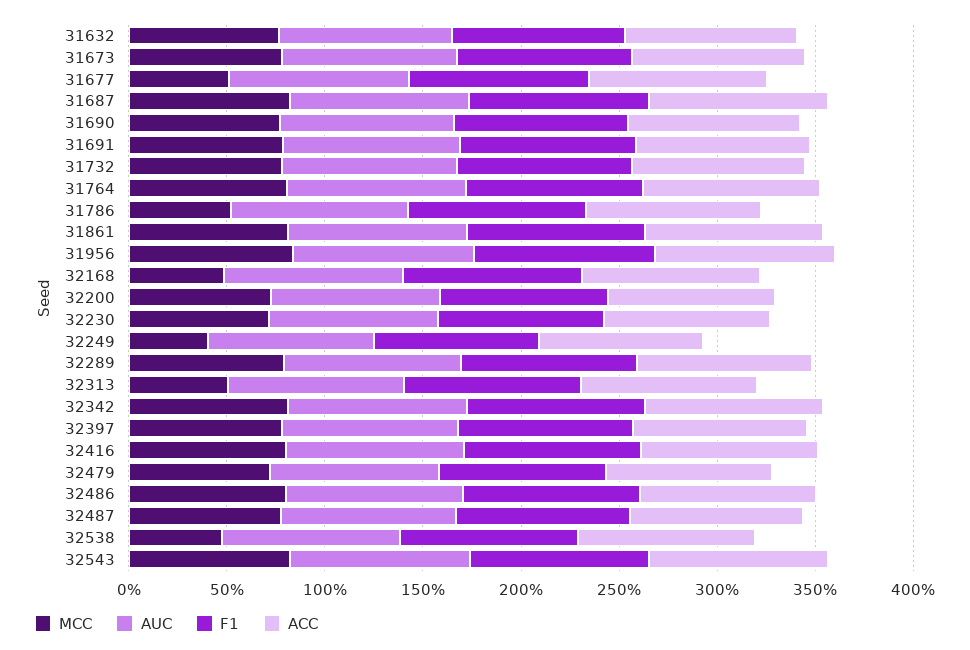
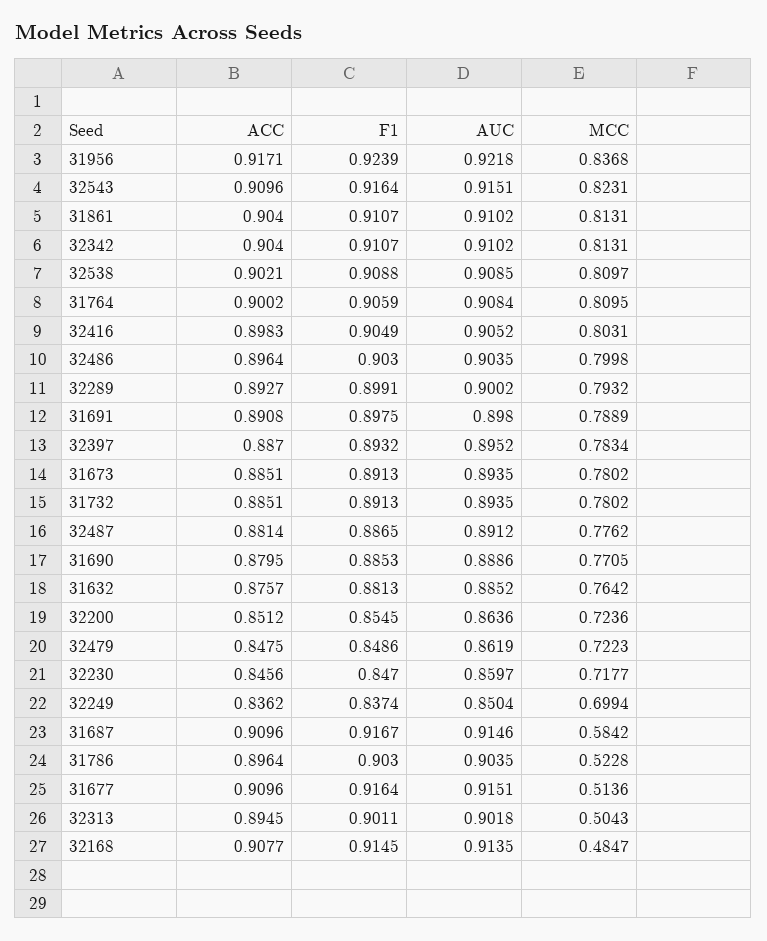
MCC, 31687: 0.8 -> 0.5842
MCC, 32249: 0.4 -> 0.6994
MCC, 32538: 0.5 -> 0.8097

